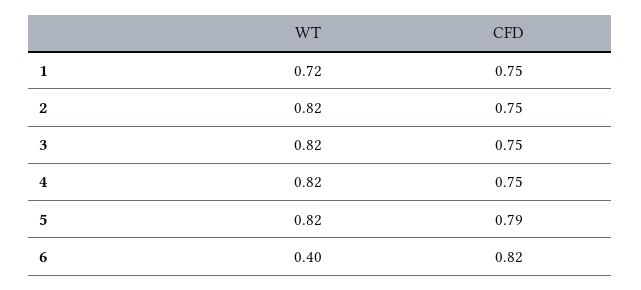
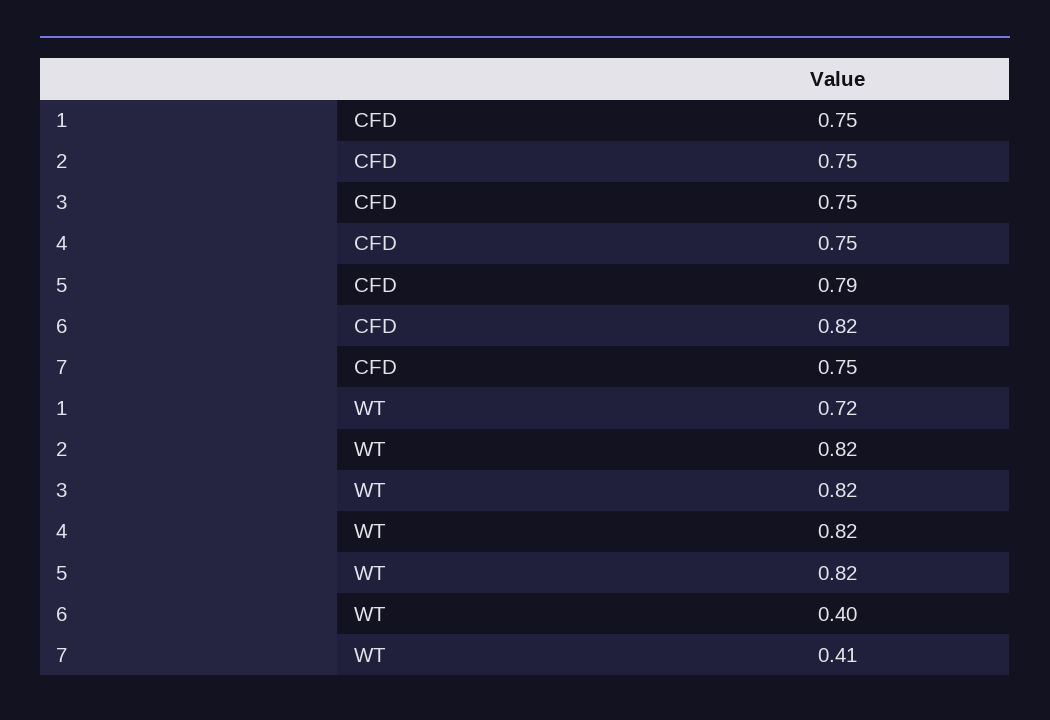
CFD, 7: none -> 0.75
WT, 7: none -> 0.41

